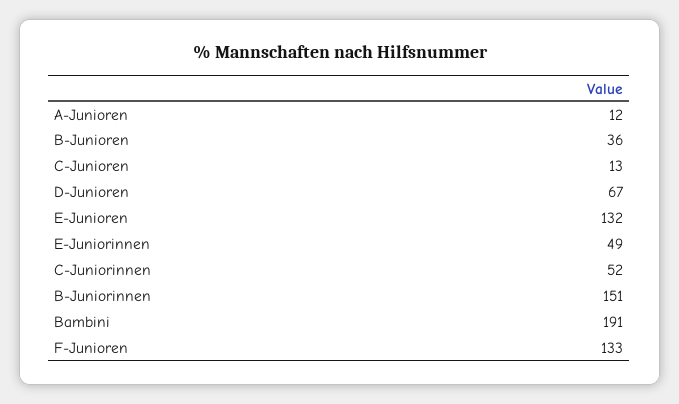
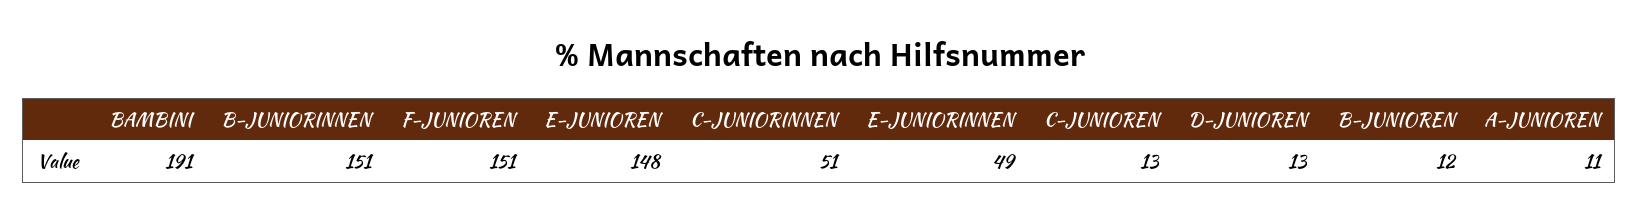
A-Junioren: 12 -> 11
B-Junioren: 36 -> 12
D-Junioren: 67 -> 13
E-Junioren: 132 -> 148
C-Juniorinnen: 52 -> 51
F-Junioren: 133 -> 151

